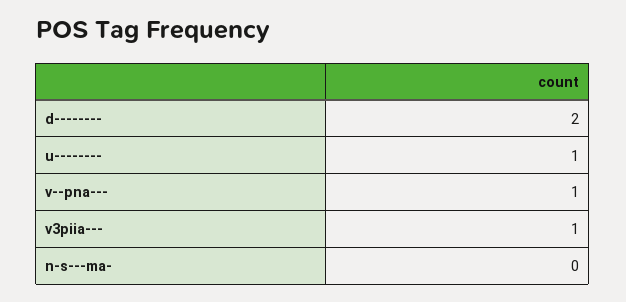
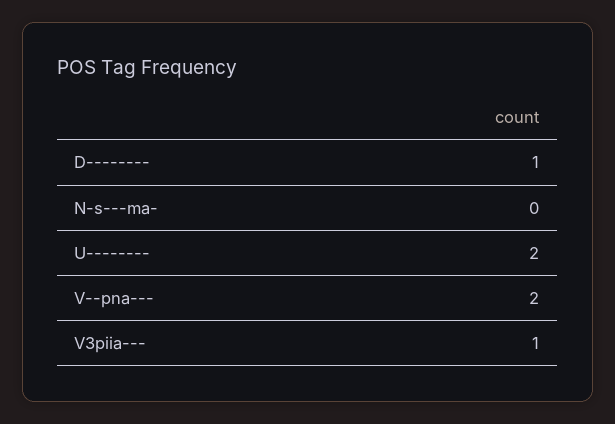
d--------: 2 -> 1
u--------: 1 -> 2
v--pna---: 1 -> 2

